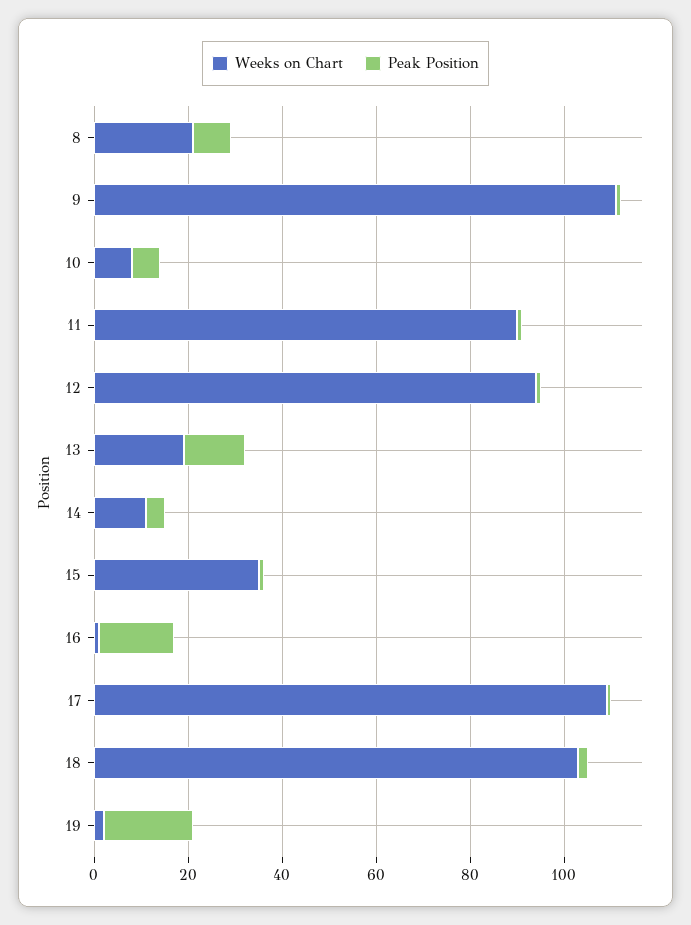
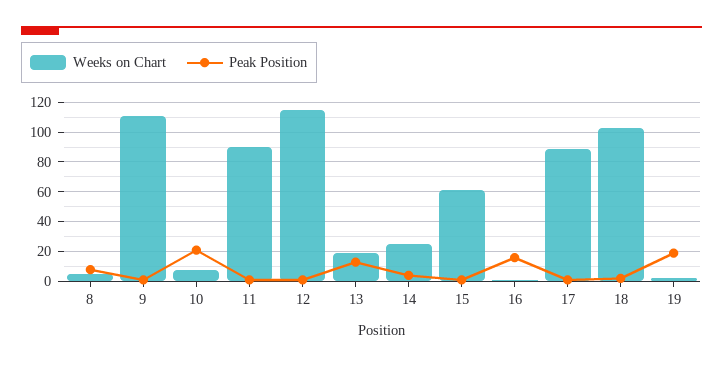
Weeks on Chart, 8: 20 -> 5
Peak Position, 10: 5 -> 20
Weeks on Chart, 12: 95 -> 115
Weeks on Chart, 14: 10 -> 25
Weeks on Chart, 15: 35 -> 60
Weeks on Chart, 17: 110 -> 90

